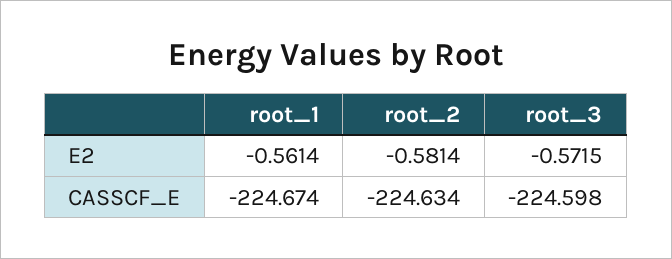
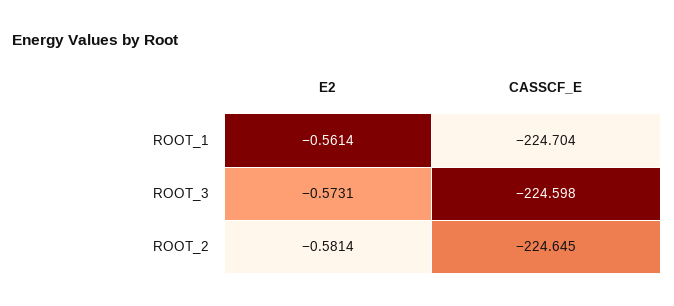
root_3, E2: -0.5715 -> -0.5731
root_1, CASSCF_E: -224.674 -> -224.704
root_2, CASSCF_E: -224.634 -> -224.645

